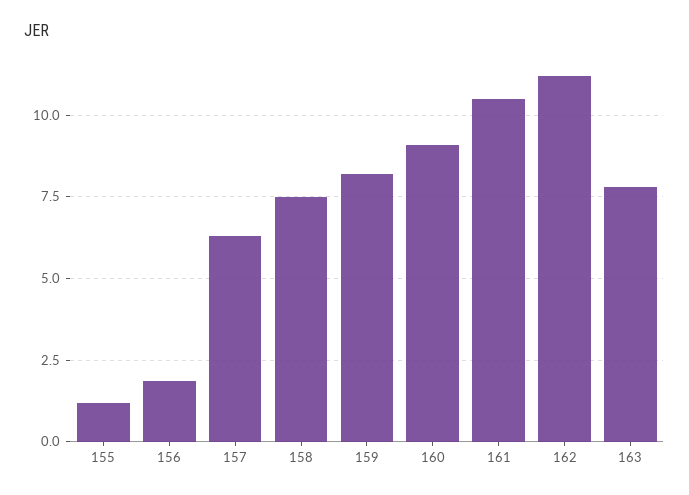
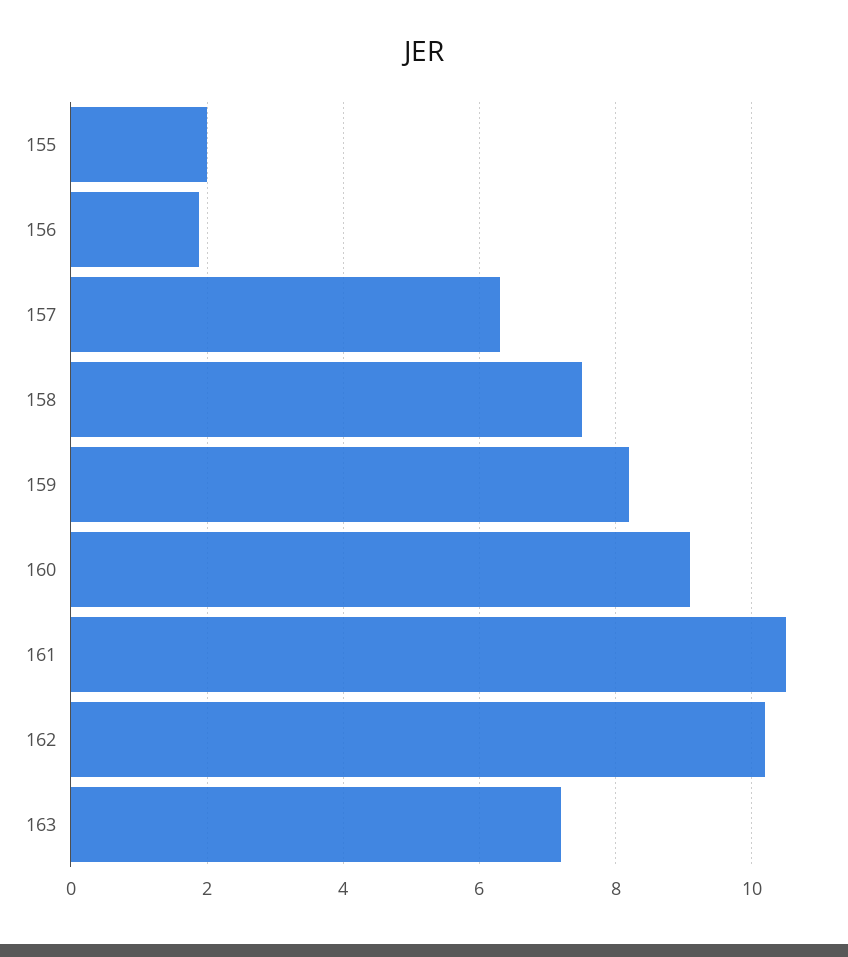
155: 1.25 -> 2
162: 11.25 -> 10.2
163: 7.75 -> 7.2

